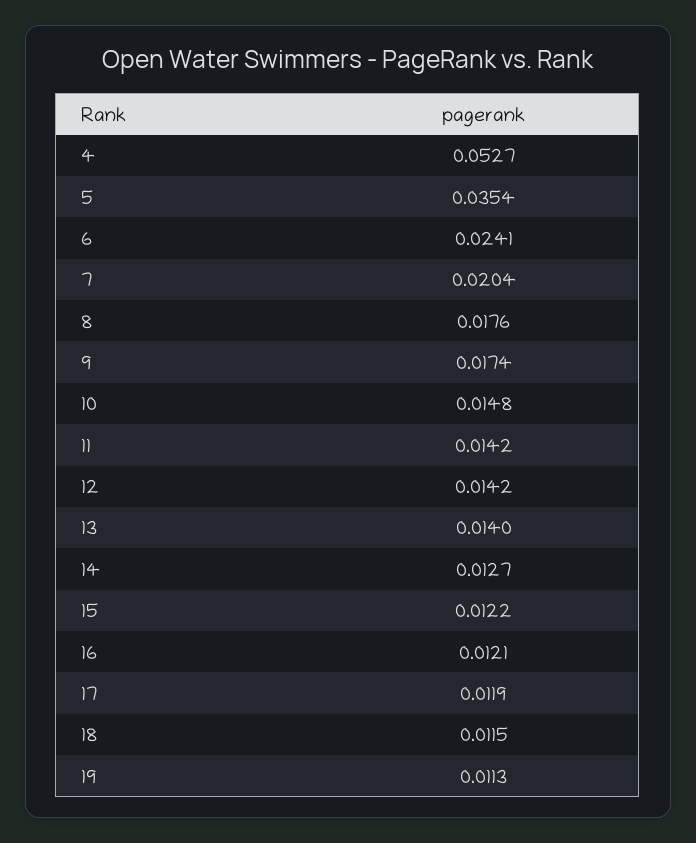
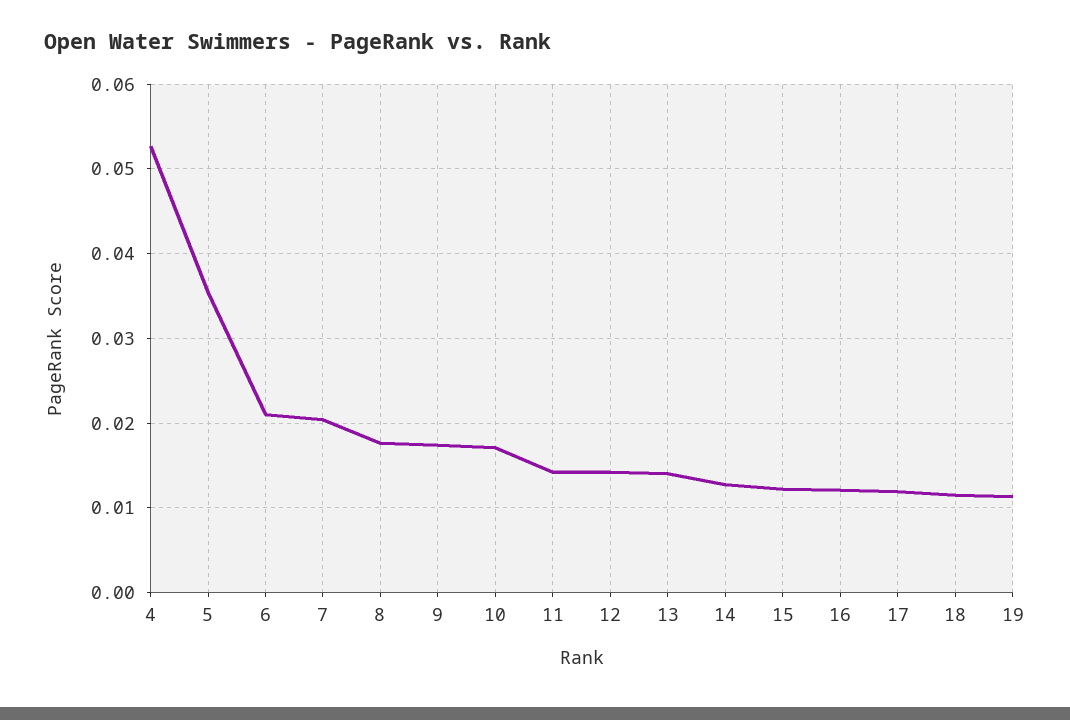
6: 0.0241 -> 0.021
10: 0.0148 -> 0.017

